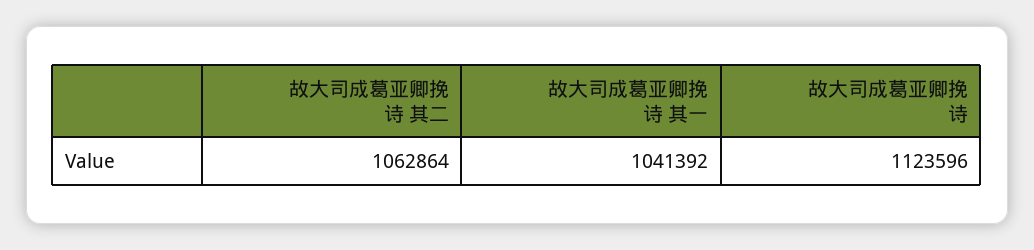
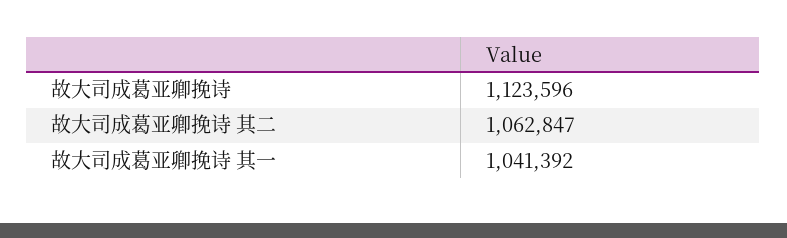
故大司成葛亚卿挽诗 其二: 1062864 -> 1062847

